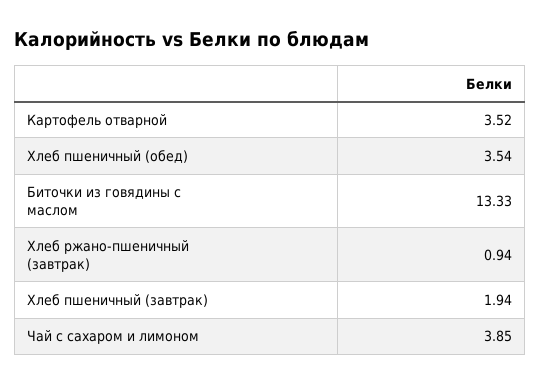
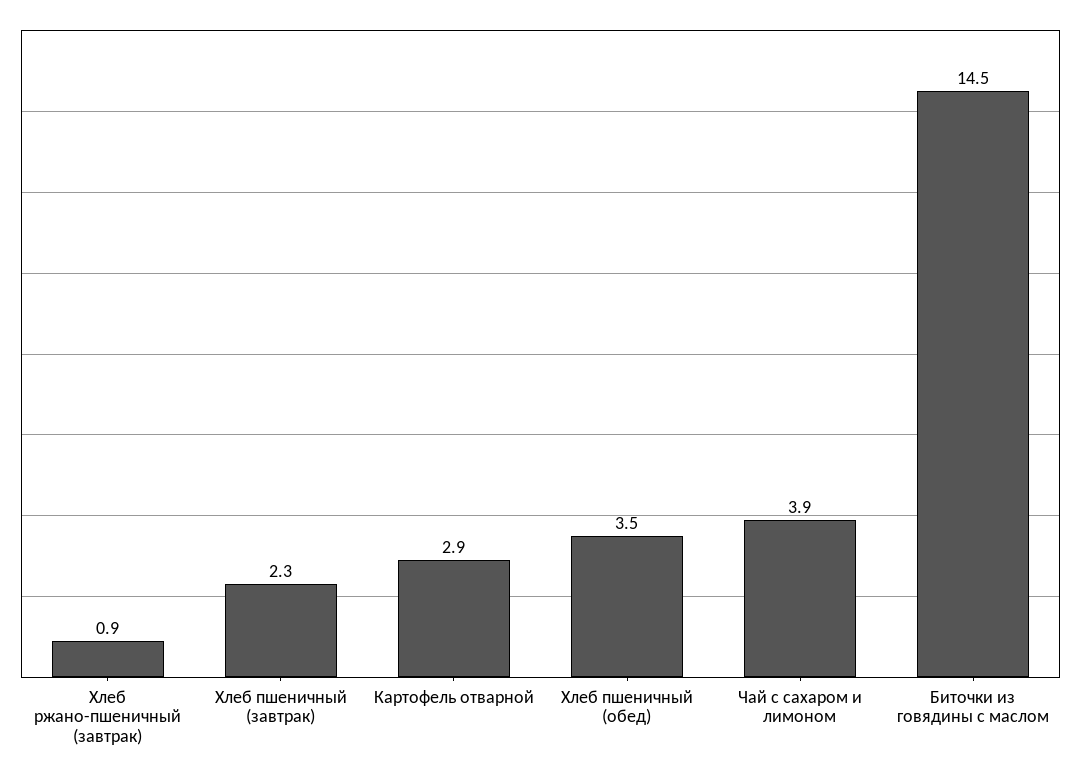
Картофель отварной: 3.52 -> 2.9
Биточки из говядины с маслом: 13.33 -> 14.5
Хлеб пшеничный (завтрак): 1.94 -> 2.3

